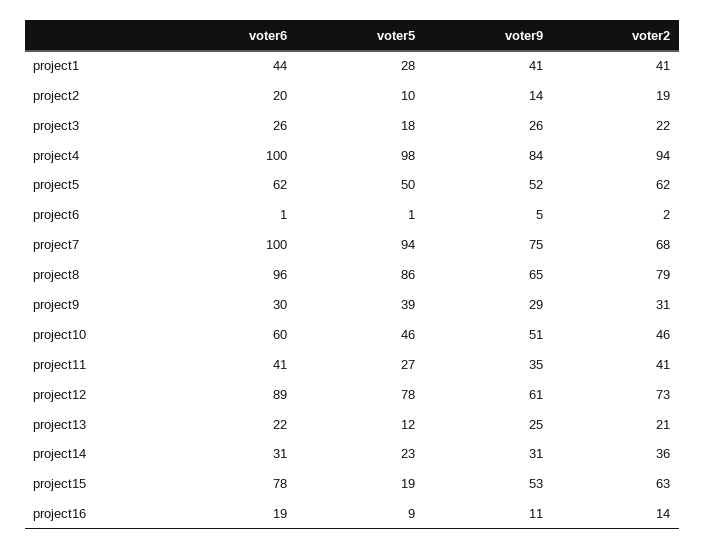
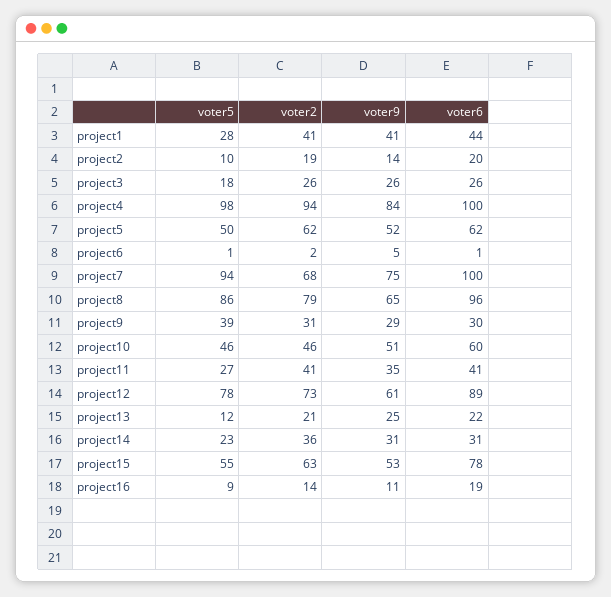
voter2, project3: 22 -> 26
voter5, project15: 19 -> 55

